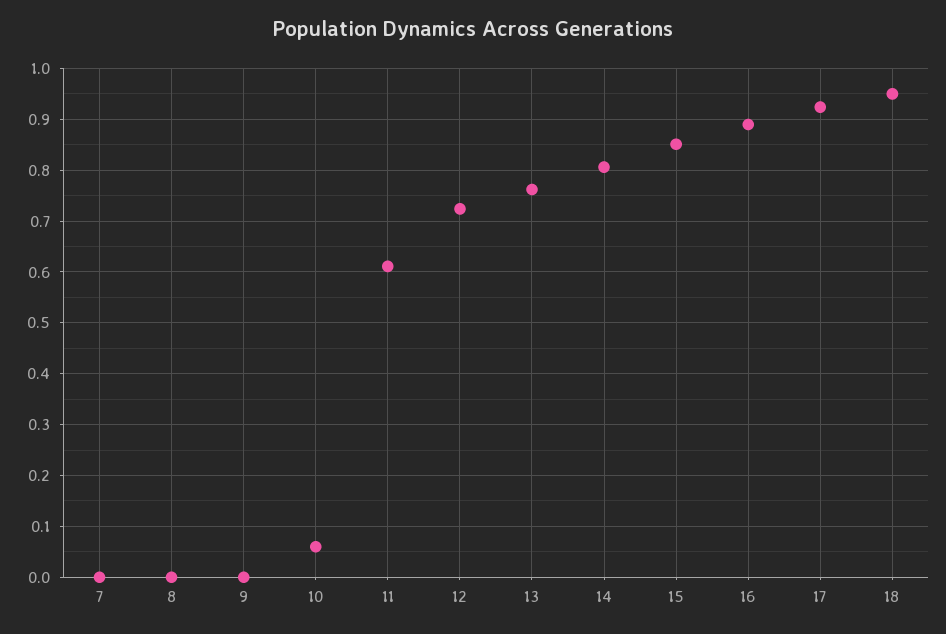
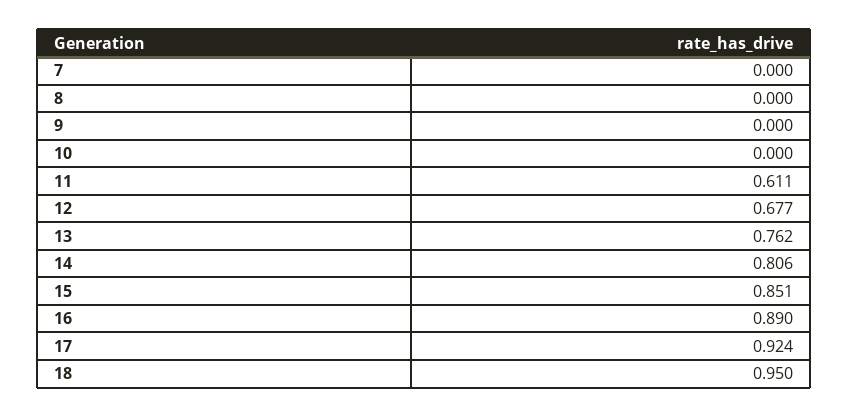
10: 0.06 -> 0
12: 0.72 -> 0.677

